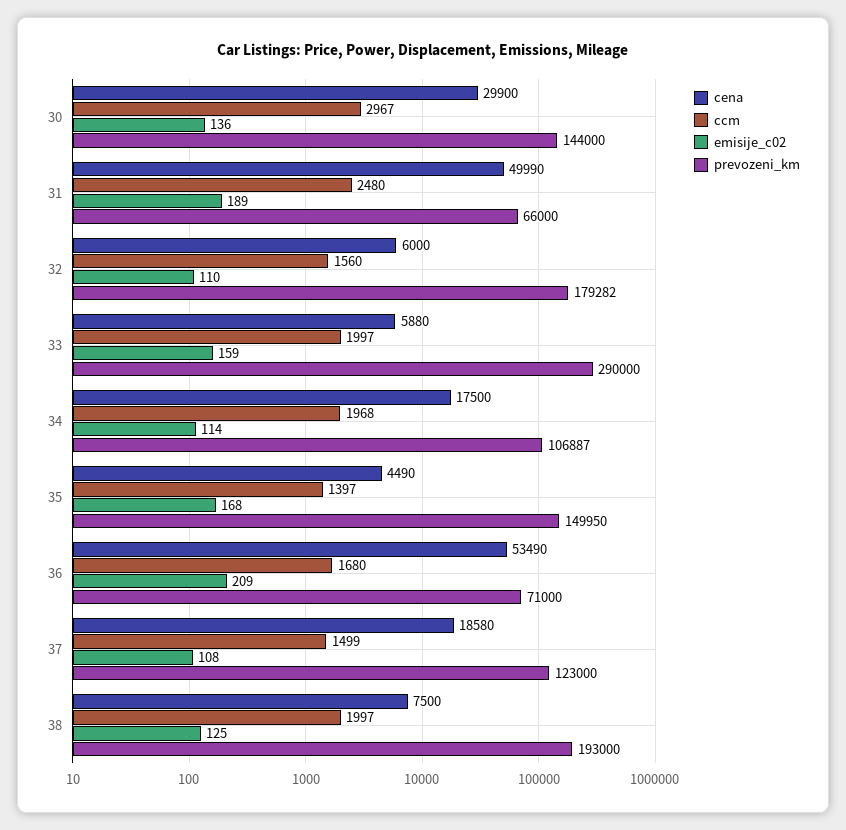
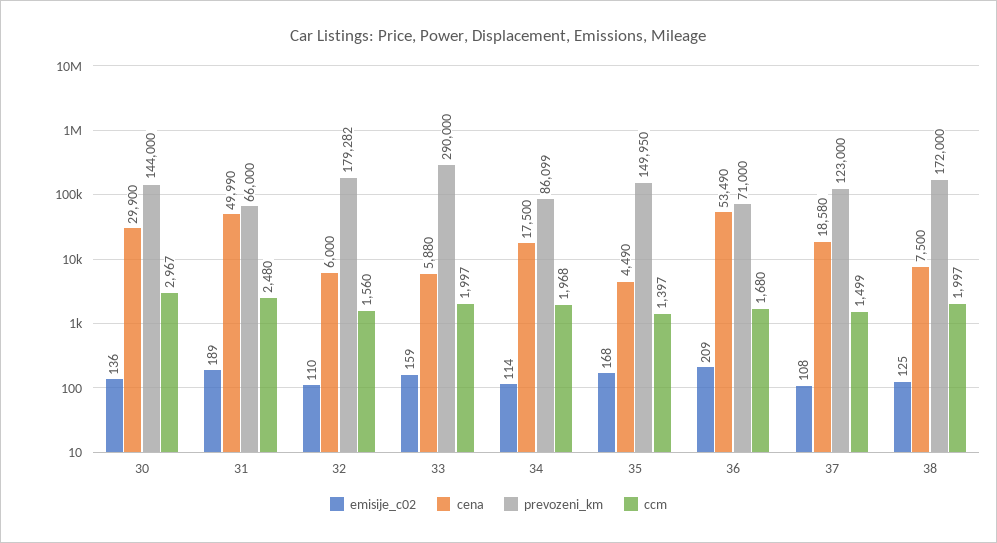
prevozeni_km, 34: 106887 -> 86099
prevozeni_km, 38: 193000 -> 172000

